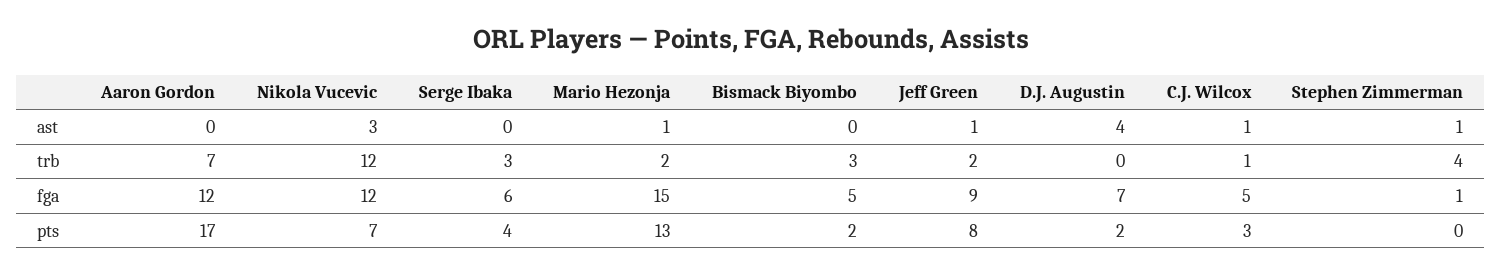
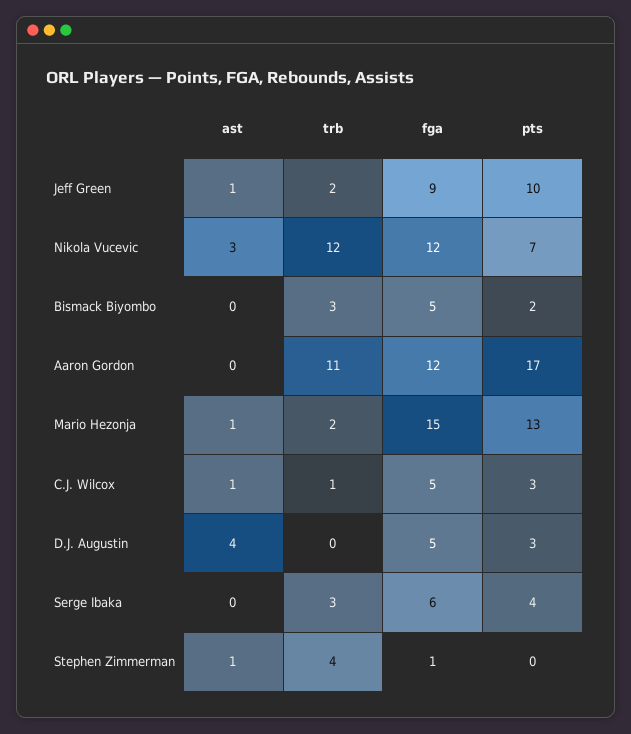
Aaron Gordon, trb: 7 -> 11
D.J. Augustin, fga: 7 -> 5
Jeff Green, pts: 8 -> 10
D.J. Augustin, pts: 2 -> 3

